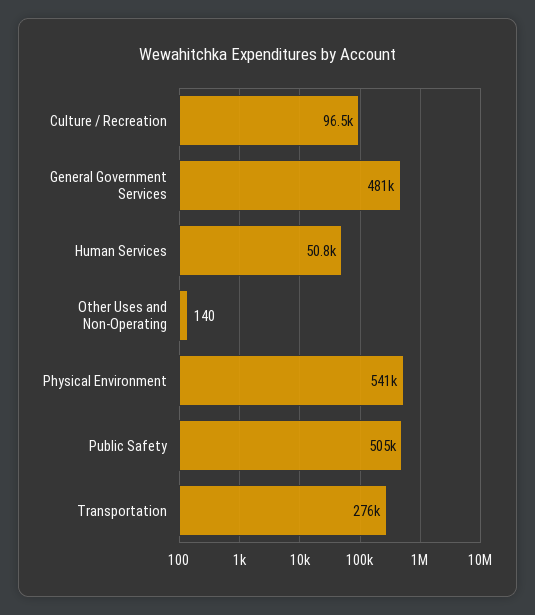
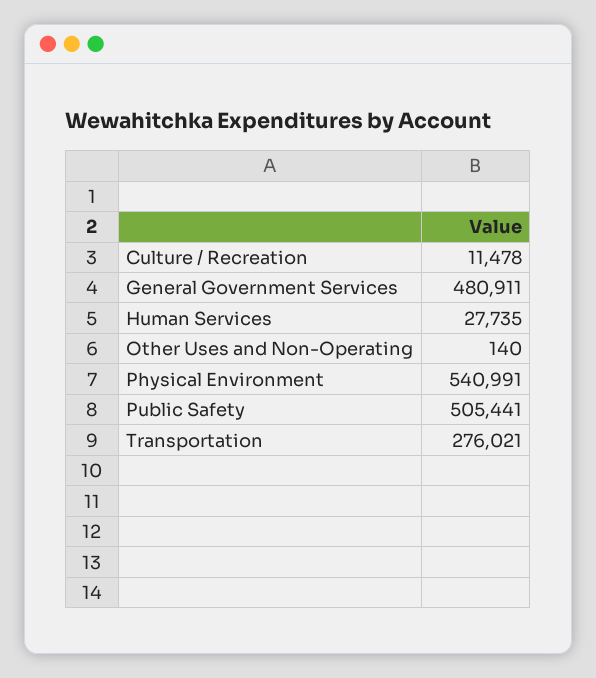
Culture / Recreation: 96500 -> 11478
Human Services: 50800 -> 27735

